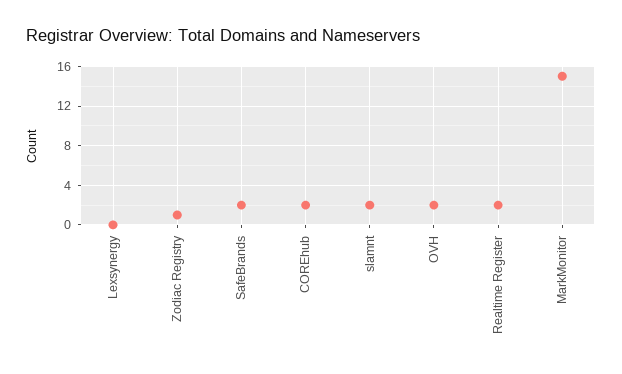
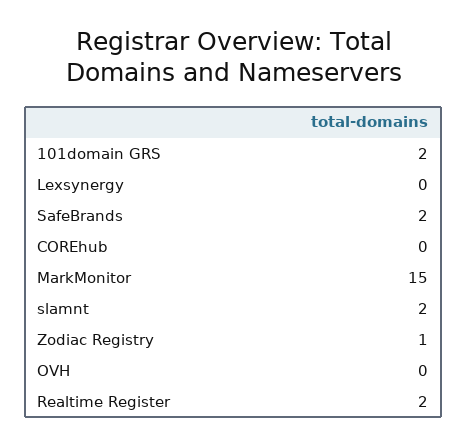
COREhub: 2 -> 0
OVH: 2 -> 0
101domain GRS: none -> 2

